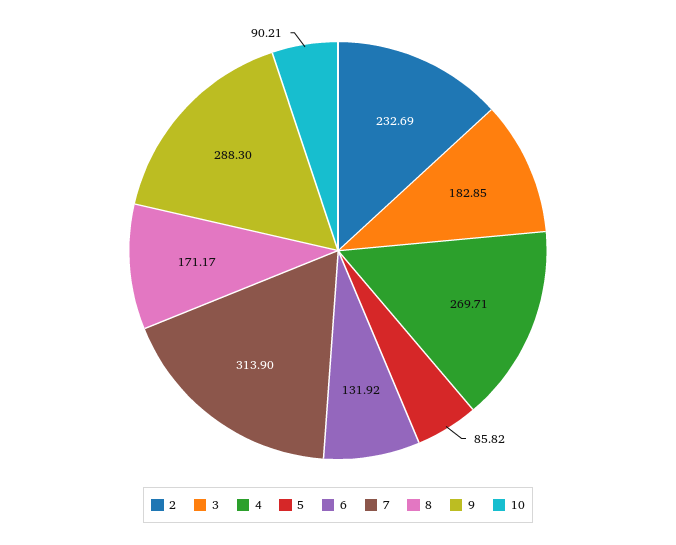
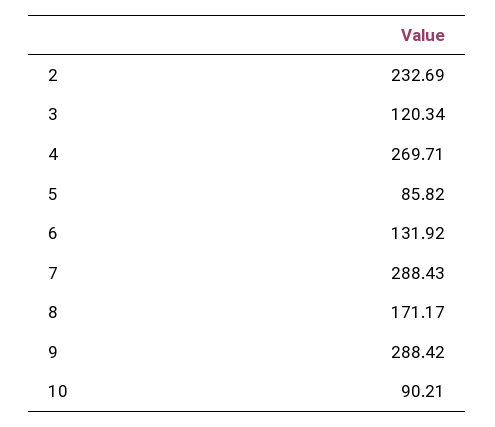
3: 182.85 -> 120.34
7: 313.9 -> 288.43
9: 288.3 -> 288.42

